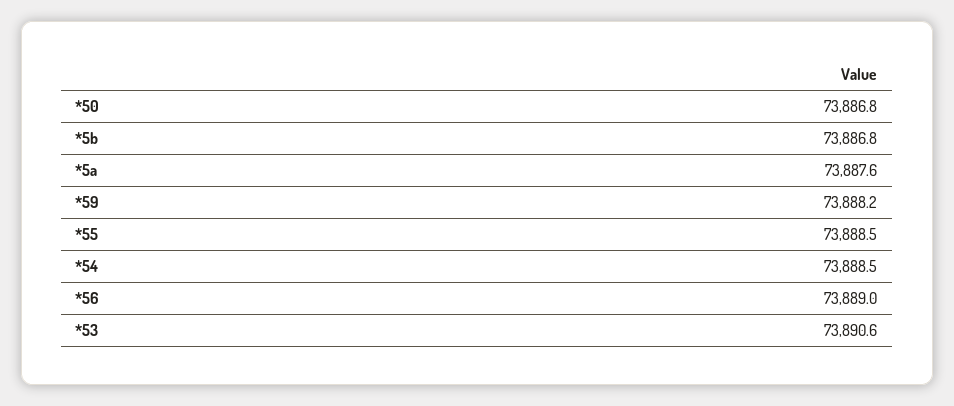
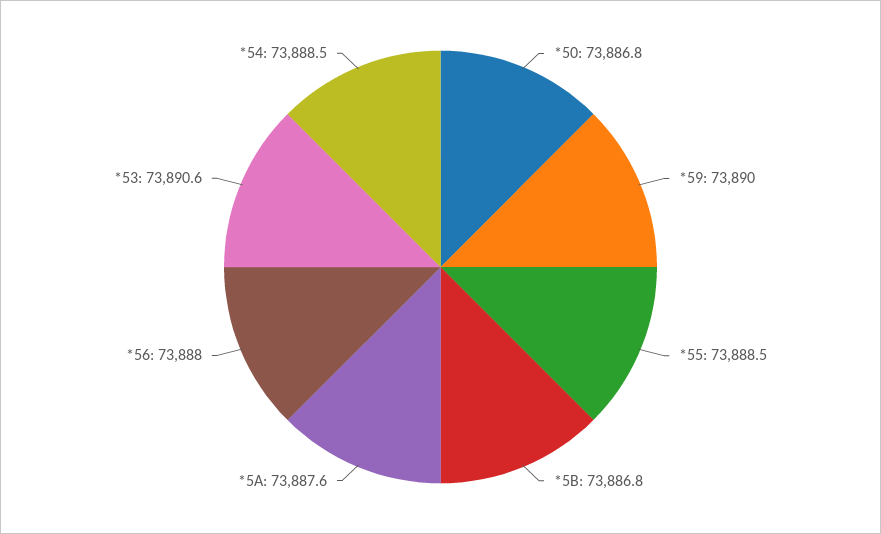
*59: 73888.2 -> 73890
*56: 73889 -> 73888

